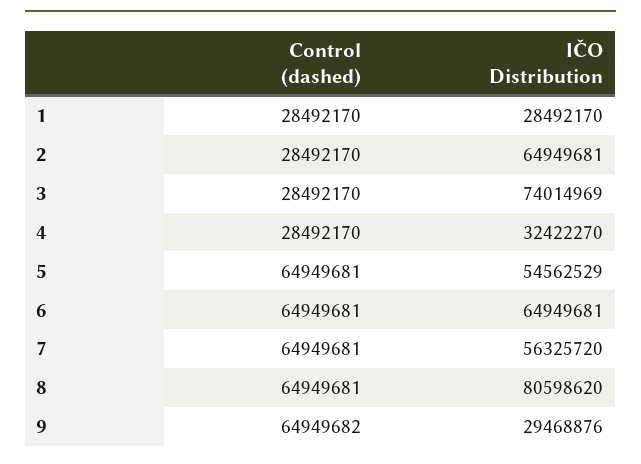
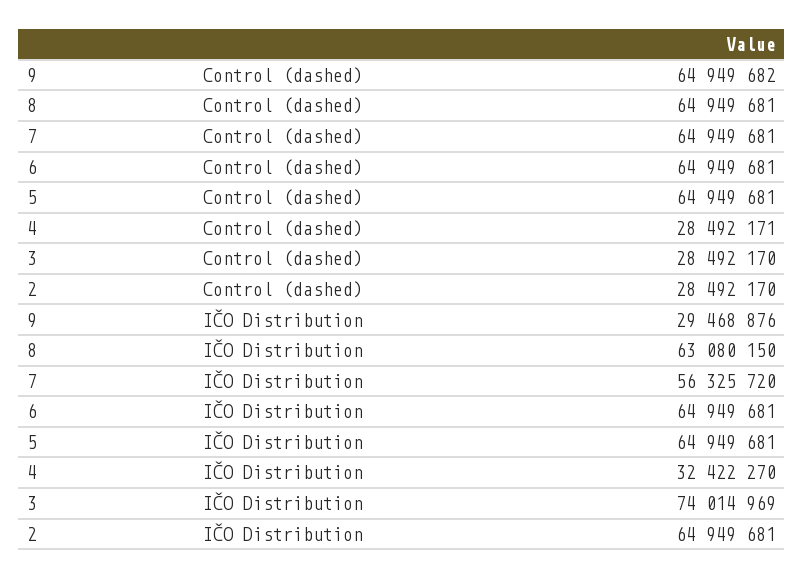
Control (dashed), 1: 28492170 -> none
IČO Distribution, 1: 28492170 -> none
Control (dashed), 4: 28492170 -> 28492171
IČO Distribution, 5: 54562529 -> 64949681
IČO Distribution, 8: 80598620 -> 63080150

